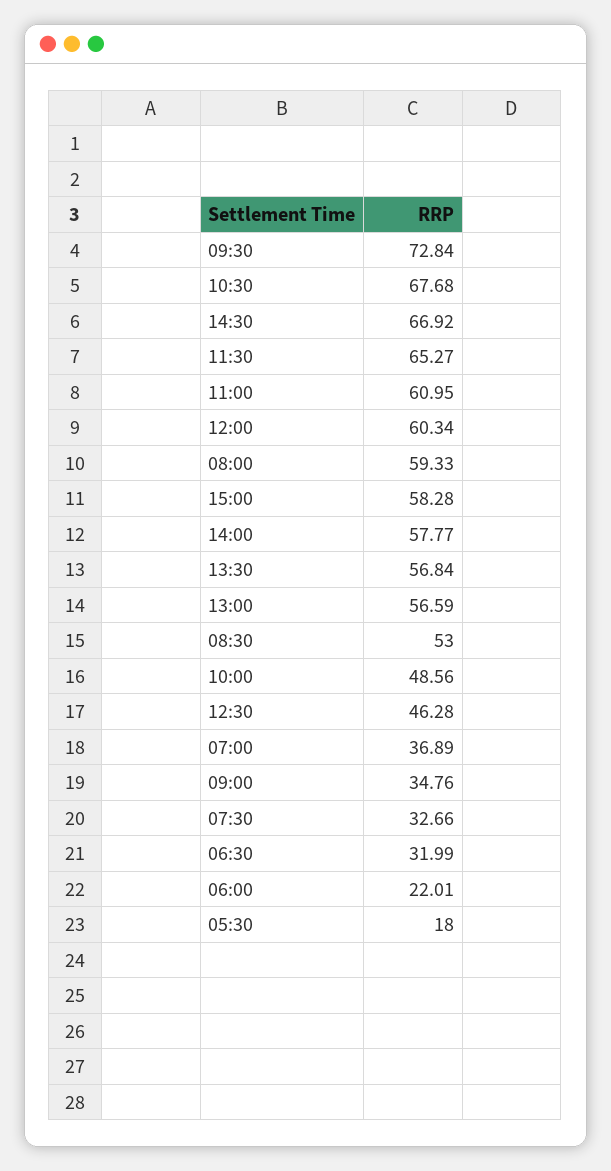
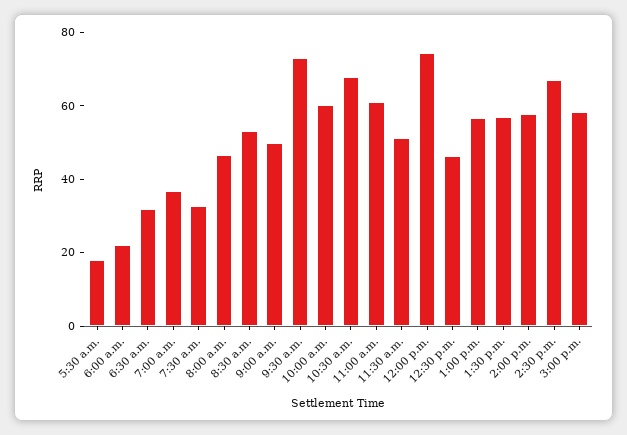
11:30: 65.27 -> 50
12:00: 60.34 -> 75
08:00: 59.33 -> 45
10:00: 48.56 -> 60
09:00: 34.76 -> 50

